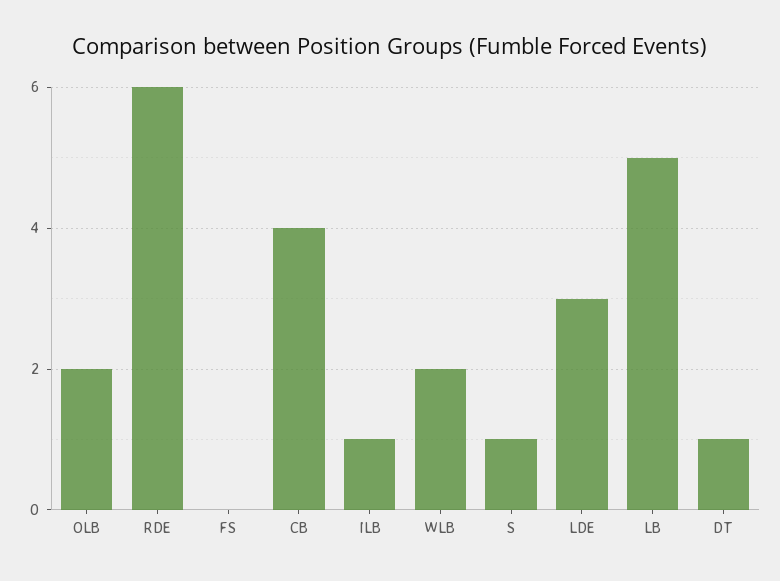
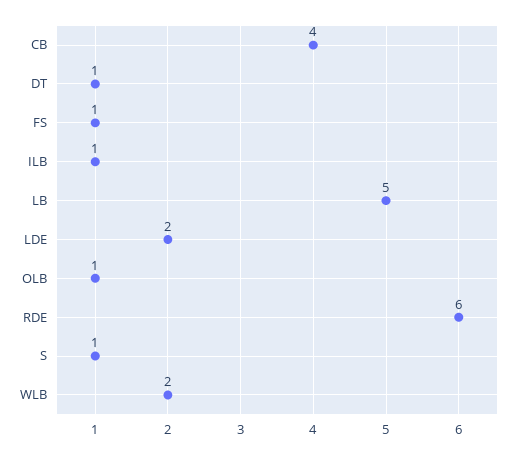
OLB: 2 -> 1
FS: 0 -> 1
LDE: 3 -> 2

